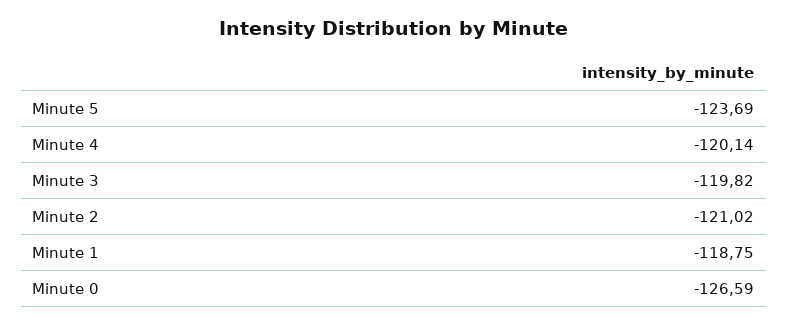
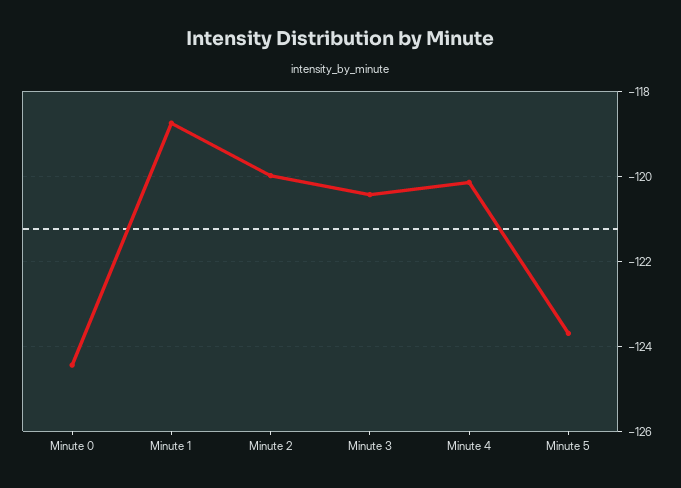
Minute 3: -119.82 -> -120.4
Minute 2: -121.02 -> -120
Minute 0: -126.59 -> -124.4

